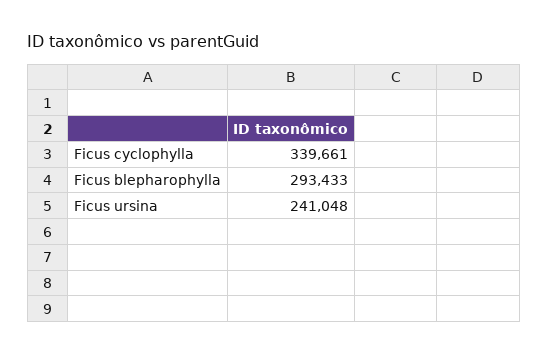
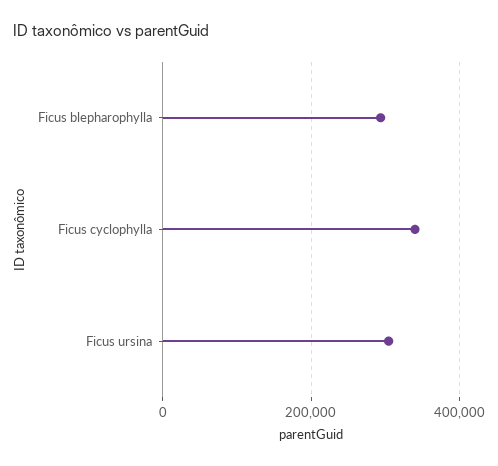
Ficus ursina: 241048 -> 300000

